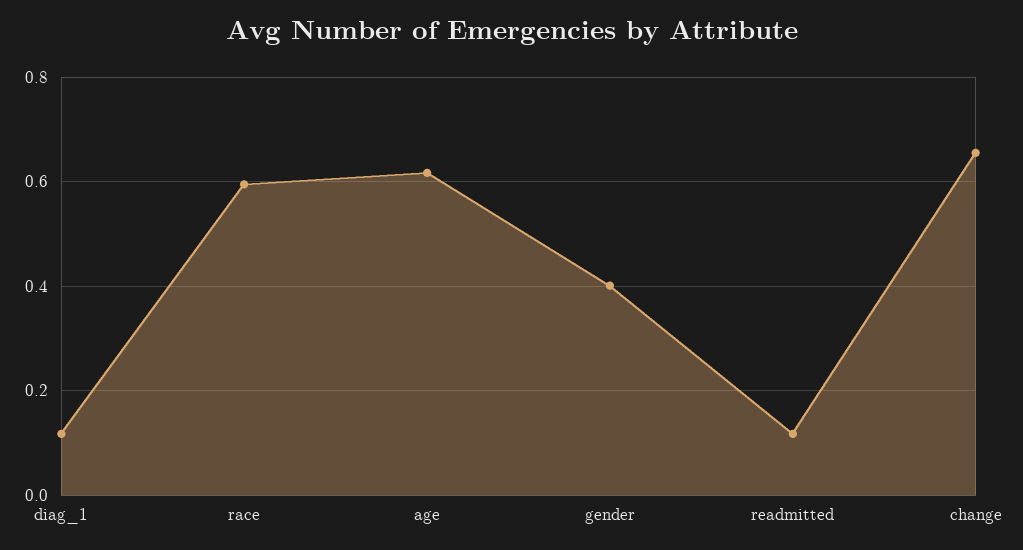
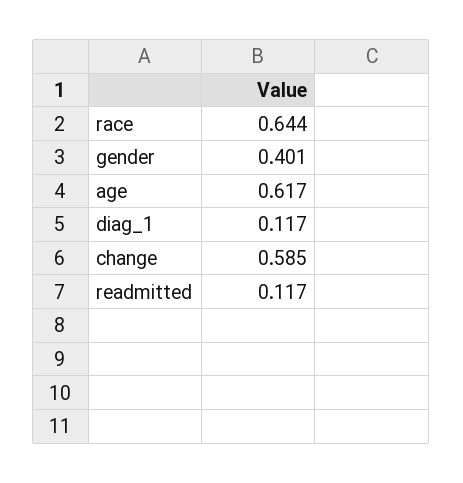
race: 0.6 -> 0.644
change: 0.66 -> 0.585

